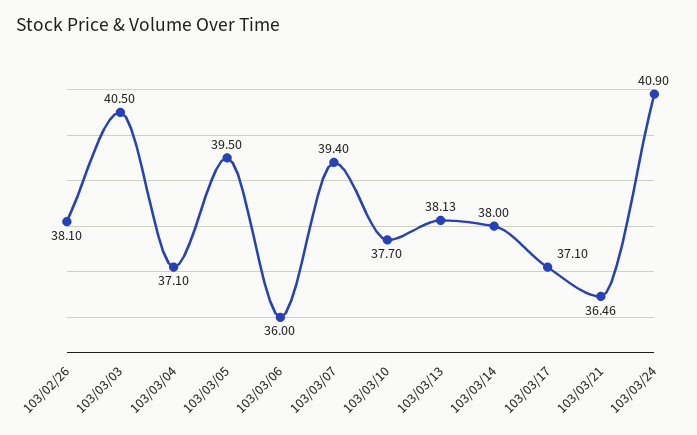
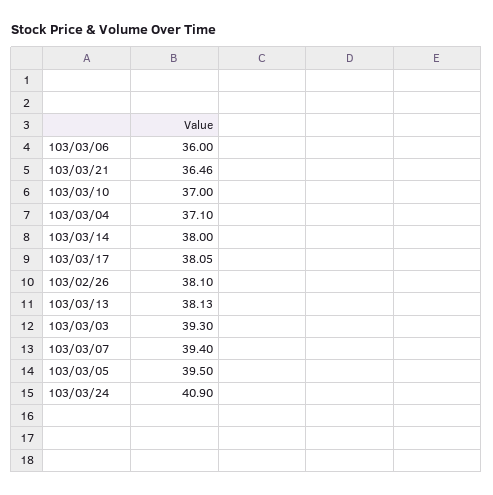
103/03/03: 40.5 -> 39.3
103/03/10: 37.7 -> 37
103/03/17: 37.1 -> 38.05

